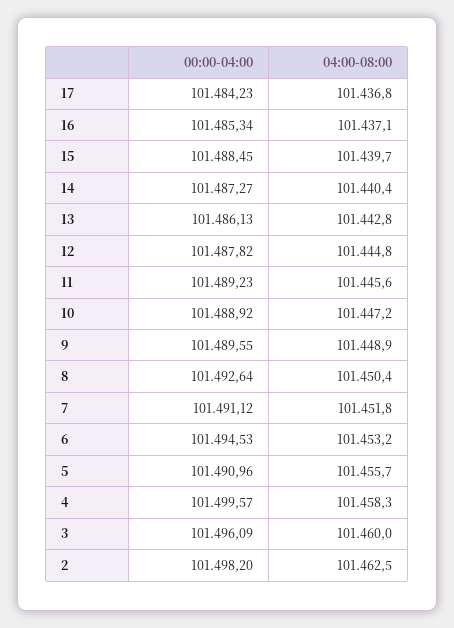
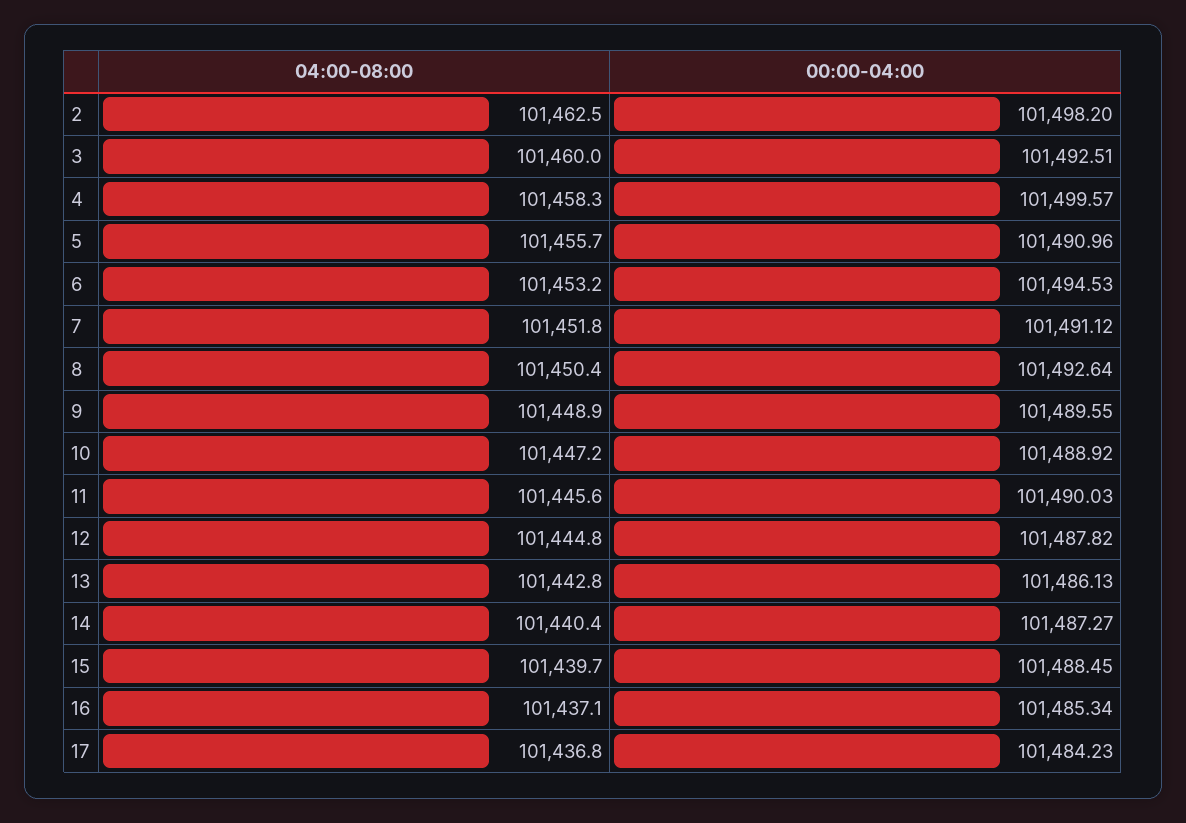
00:00-04:00, 11: 101489.23 -> 101490.03
00:00-04:00, 3: 101496.09 -> 101492.51

